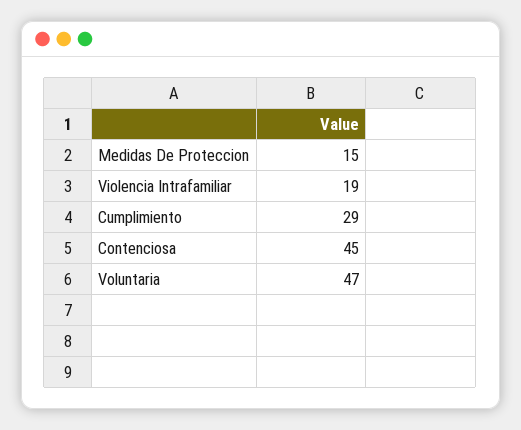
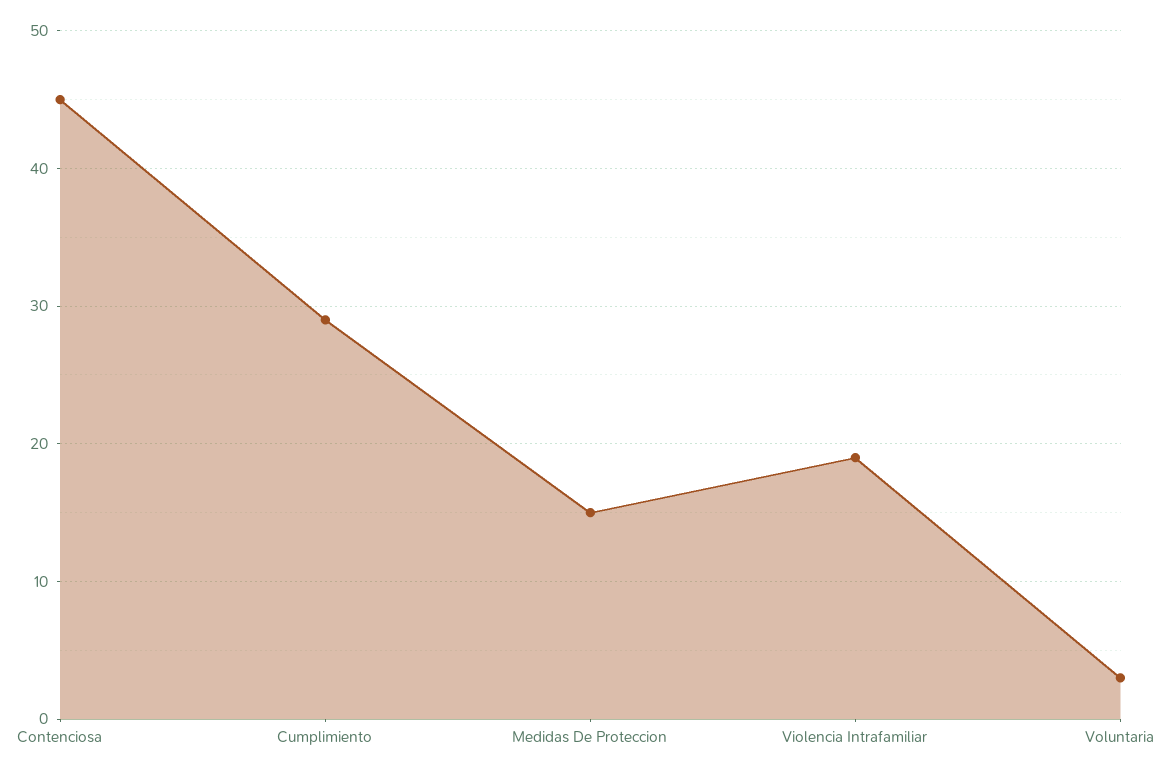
Voluntaria: 47 -> 3

